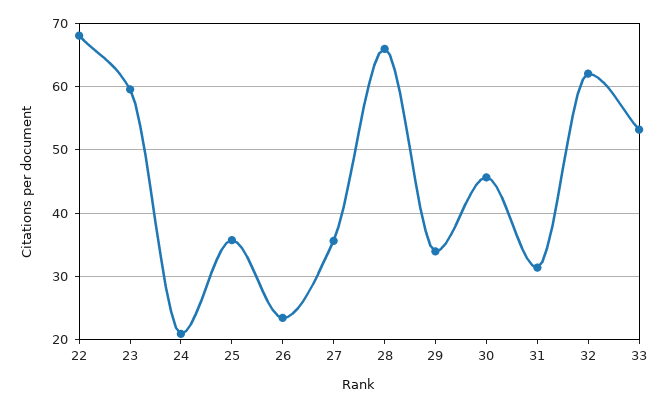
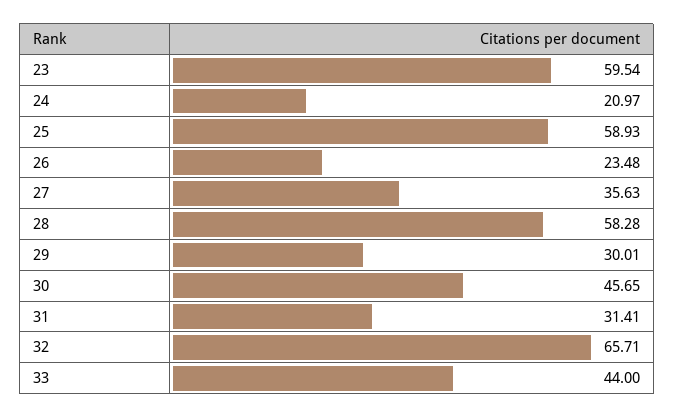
22: 68 -> none
25: 36 -> 58.93
28: 66 -> 58.28
29: 34 -> 30.01
32: 62 -> 65.71
33: 53 -> 44

